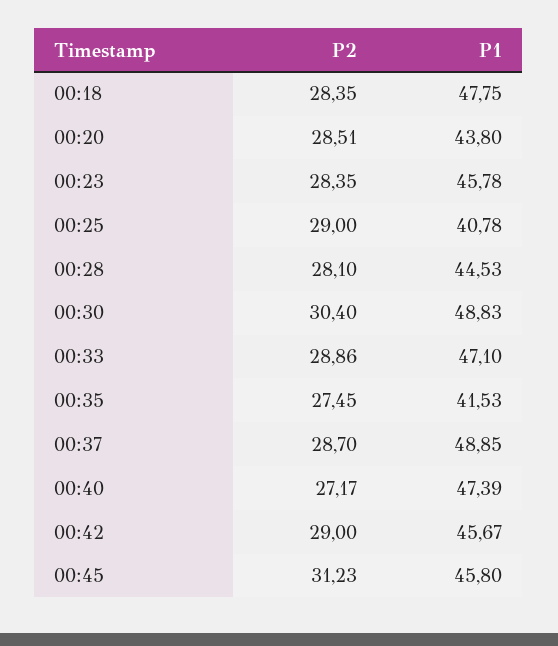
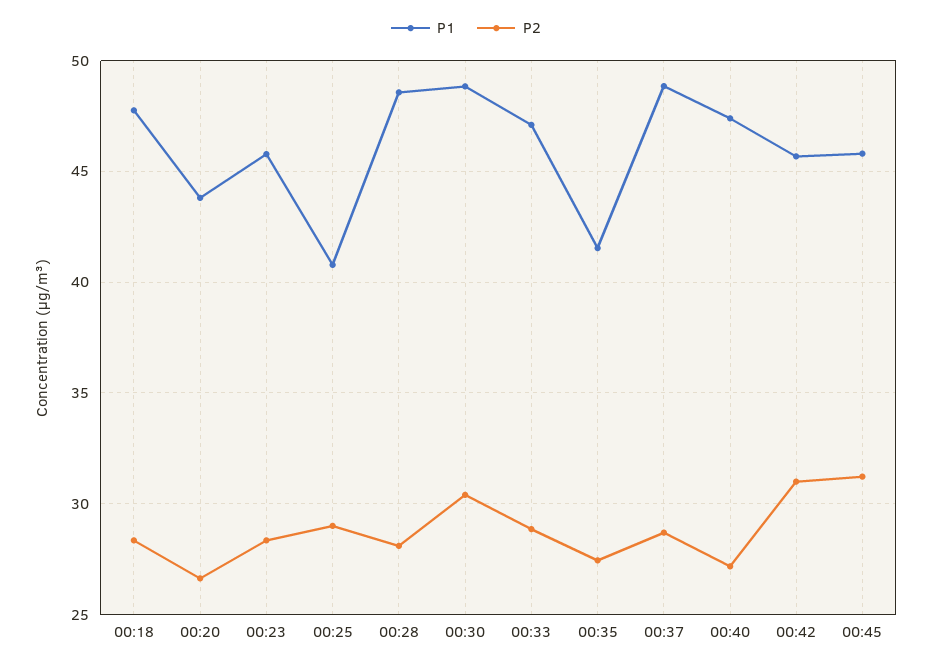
P2, 00:20: 28.51 -> 26.5
P1, 00:28: 44.53 -> 48.5
P2, 00:42: 29 -> 31

